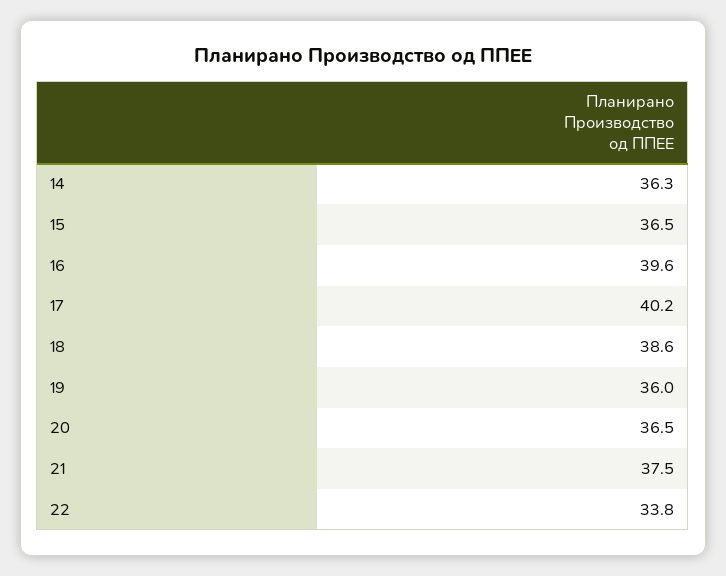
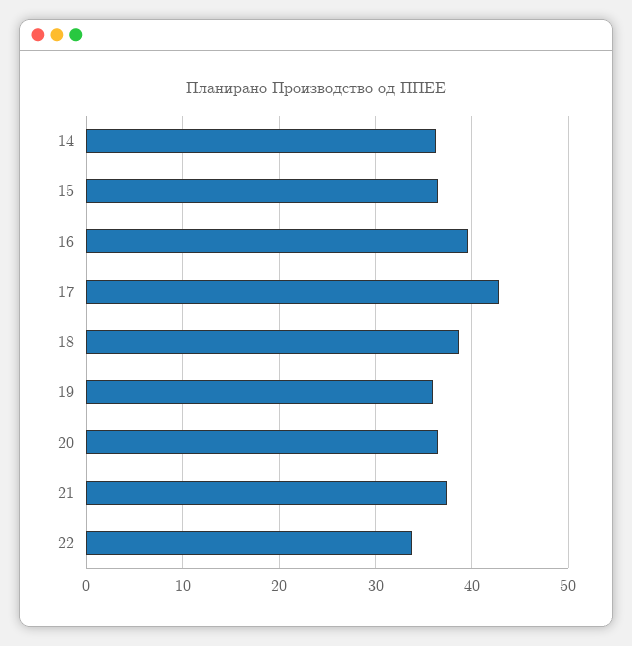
17: 40.2 -> 43

